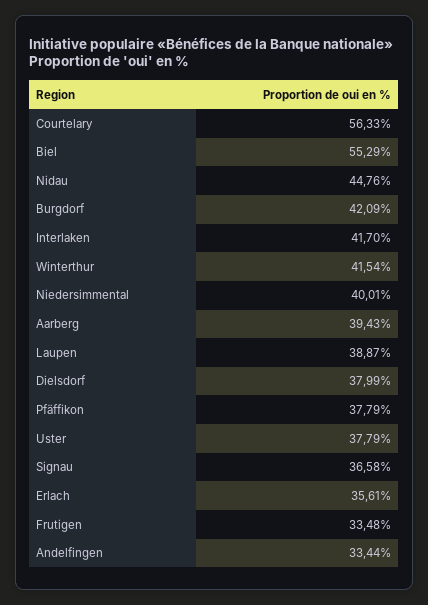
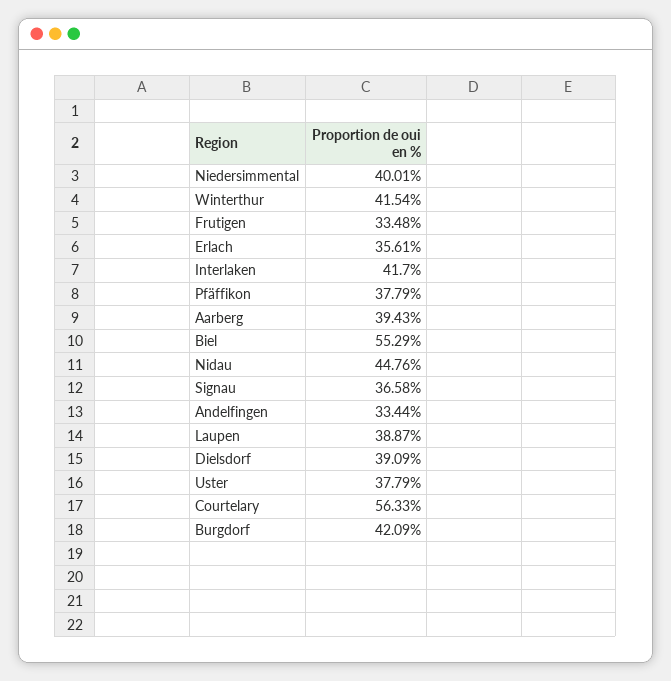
Dielsdorf: 37.99 -> 39.09

